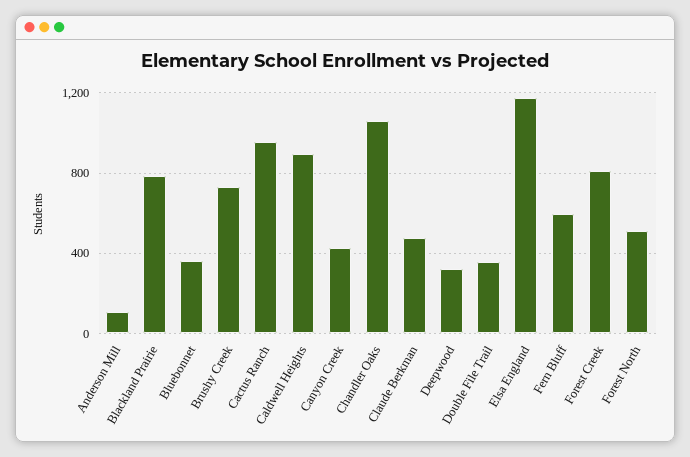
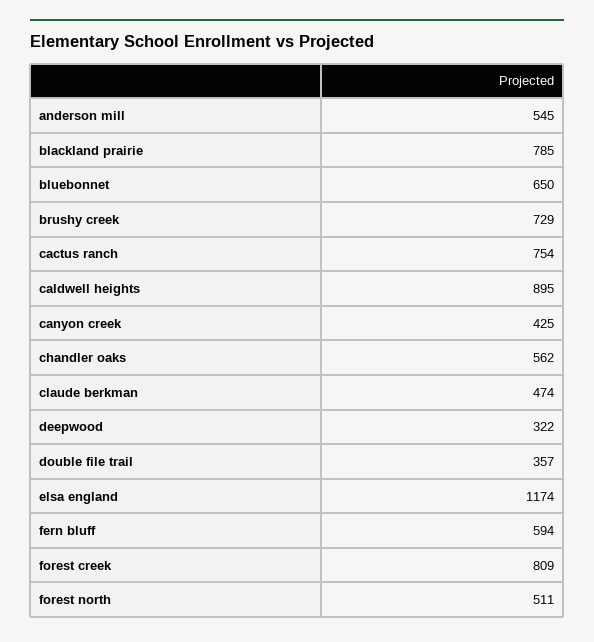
Anderson Mill: 100 -> 545
Bluebonnet: 350 -> 650
Cactus Ranch: 950 -> 754
Chandler Oaks: 1050 -> 562

